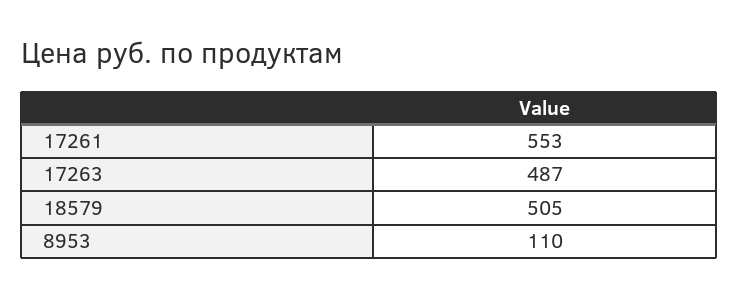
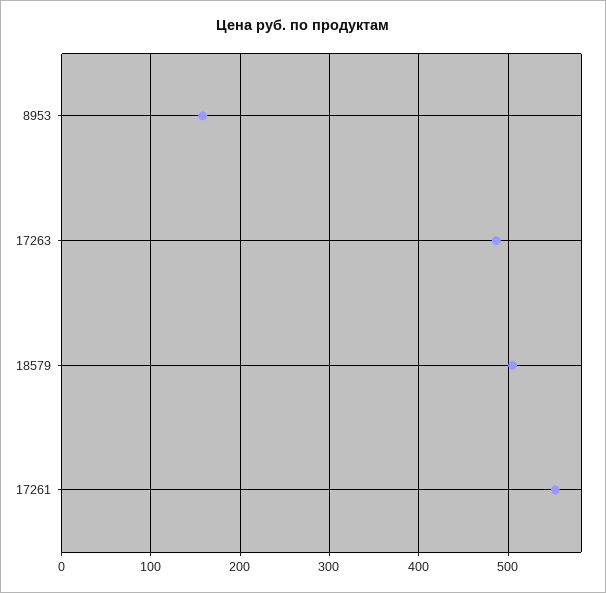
8953: 110 -> 160

